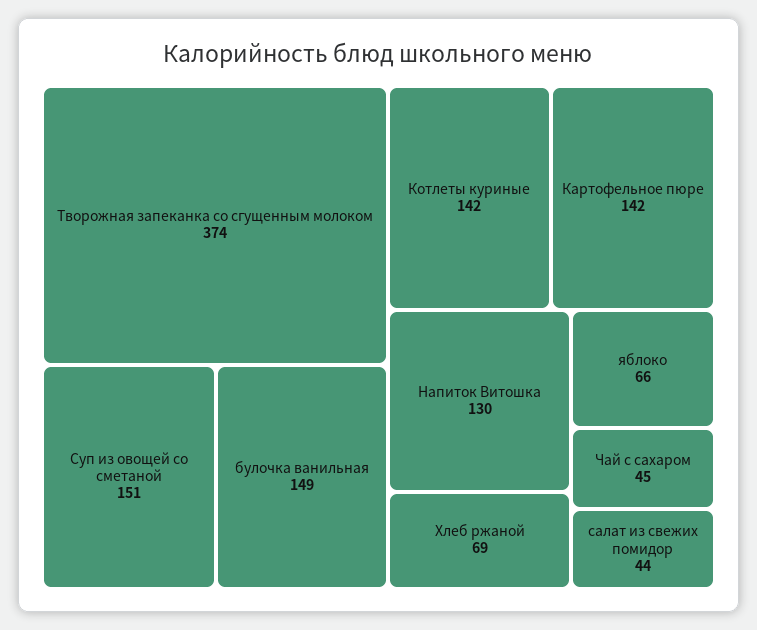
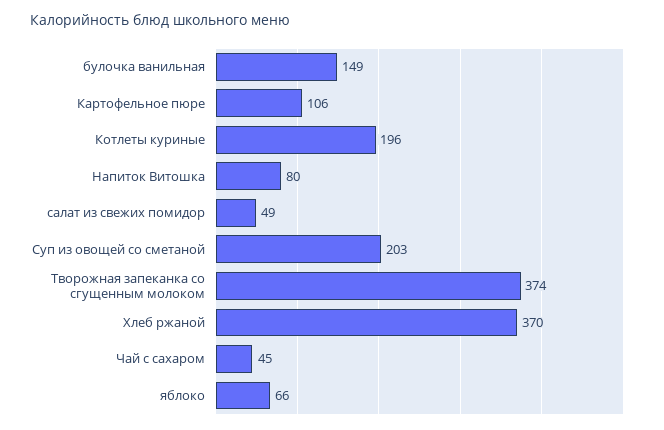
Суп из овощей со сметаной: 151 -> 203
Котлеты куриные: 142 -> 196
Картофельное пюре: 142 -> 106
Напиток Витошка: 130 -> 80
Хлеб ржаной: 69 -> 370
салат из свежих помидор: 44 -> 49

